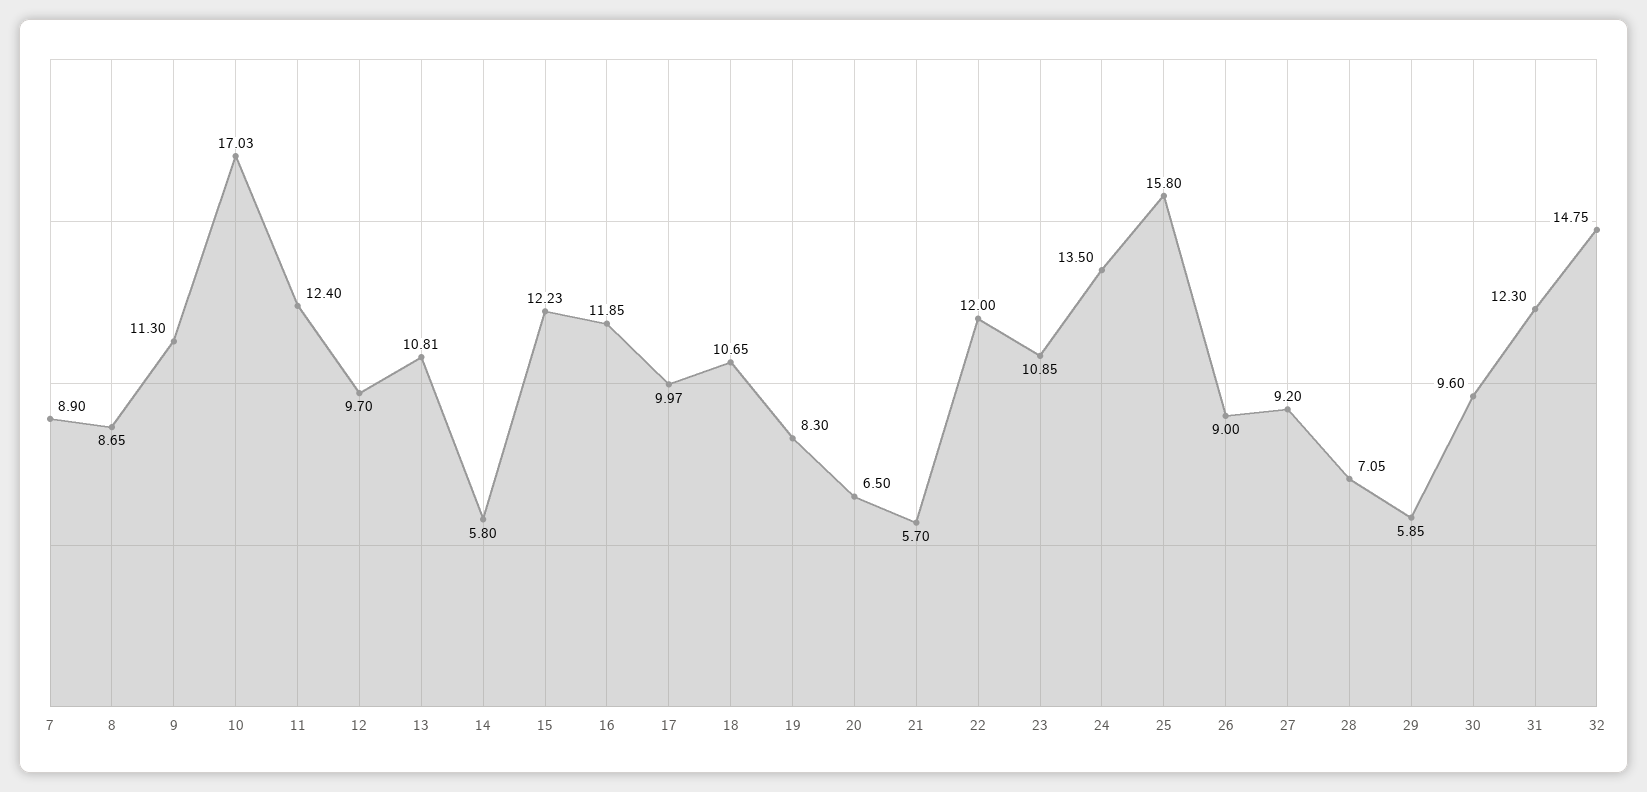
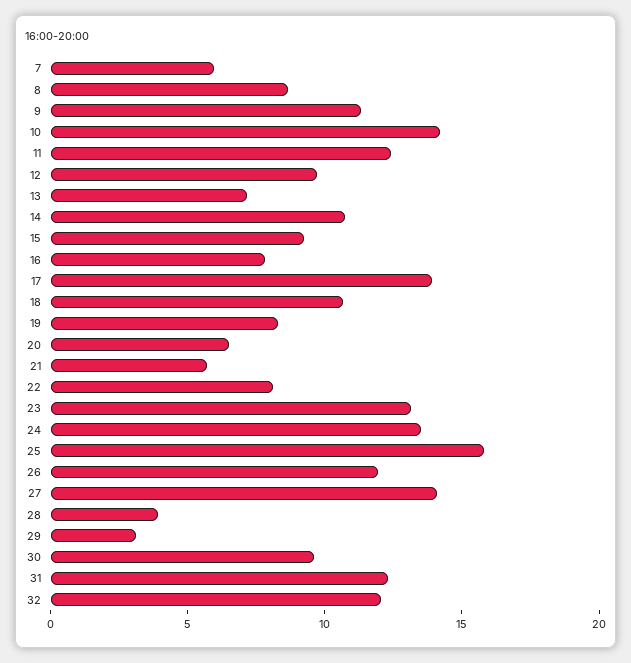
7: 8.9 -> 6
10: 17.03 -> 14
13: 10.81 -> 7
14: 5.8 -> 11
15: 12.23 -> 9
16: 11.85 -> 8
17: 9.97 -> 14
22: 12 -> 8
23: 10.85 -> 13
26: 9 -> 12
27: 9.2 -> 14
28: 7.05 -> 4
29: 5.85 -> 3
32: 14.75 -> 12

